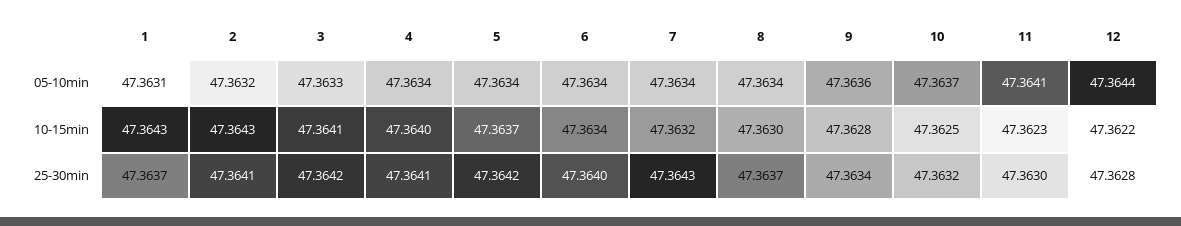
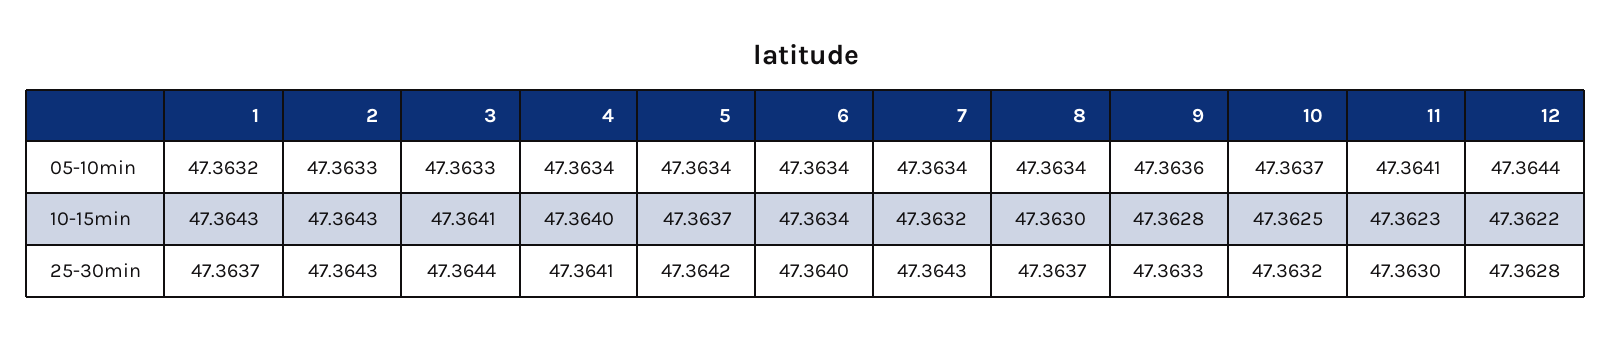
1, 05-10min: 47.3631 -> 47.3632
2, 05-10min: 47.3632 -> 47.3633
2, 25-30min: 47.3641 -> 47.3643
3, 25-30min: 47.3642 -> 47.3644
9, 25-30min: 47.3634 -> 47.3633

